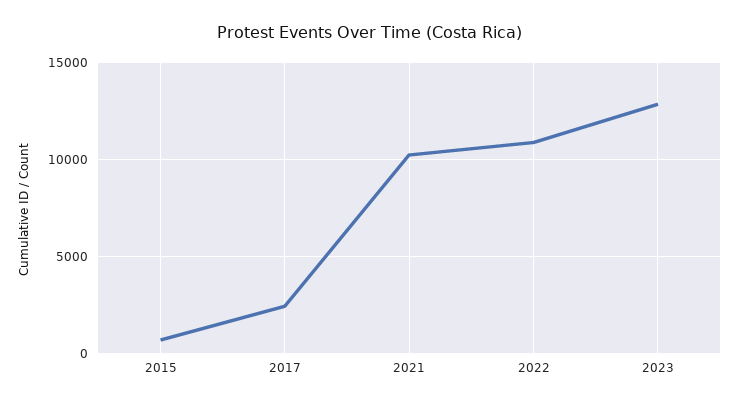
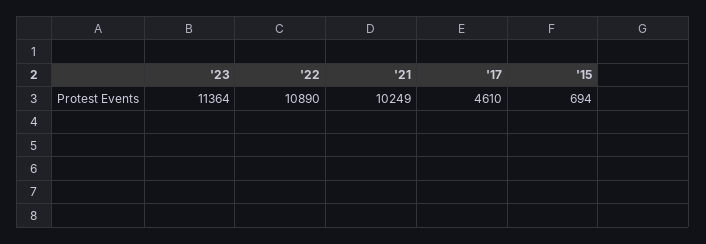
2017: 2500 -> 4610
2023: 13000 -> 11364

